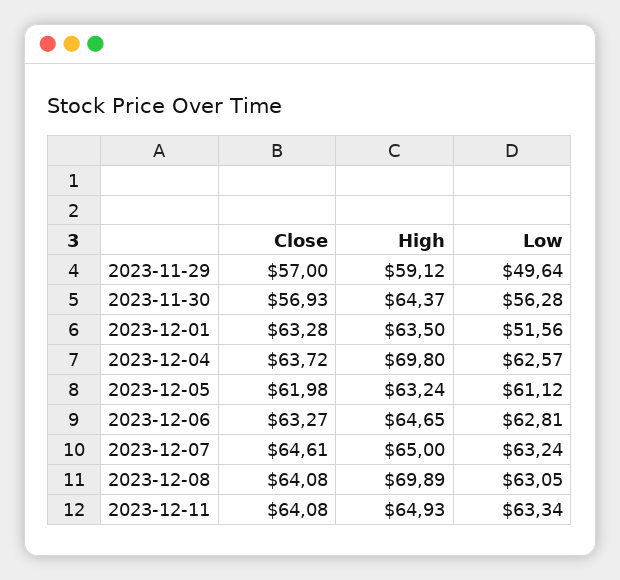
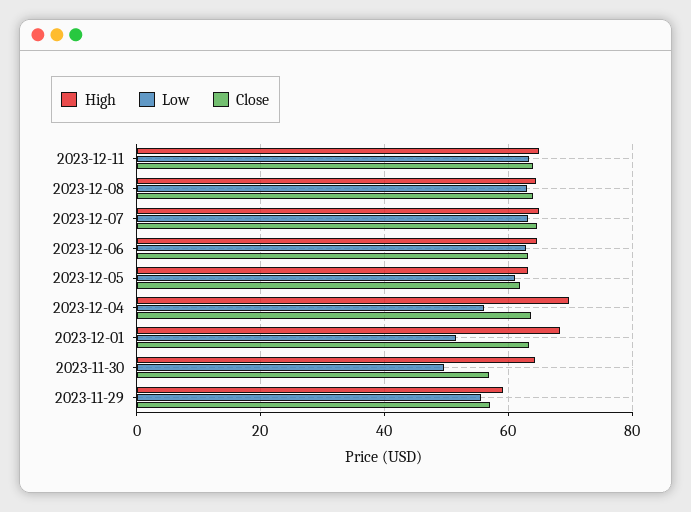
Low, 2023-11-29: 49.64 -> 56
Low, 2023-11-30: 56.28 -> 50
High, 2023-12-01: 63.5 -> 68
Low, 2023-12-04: 62.57 -> 56
High, 2023-12-08: 69.89 -> 64

